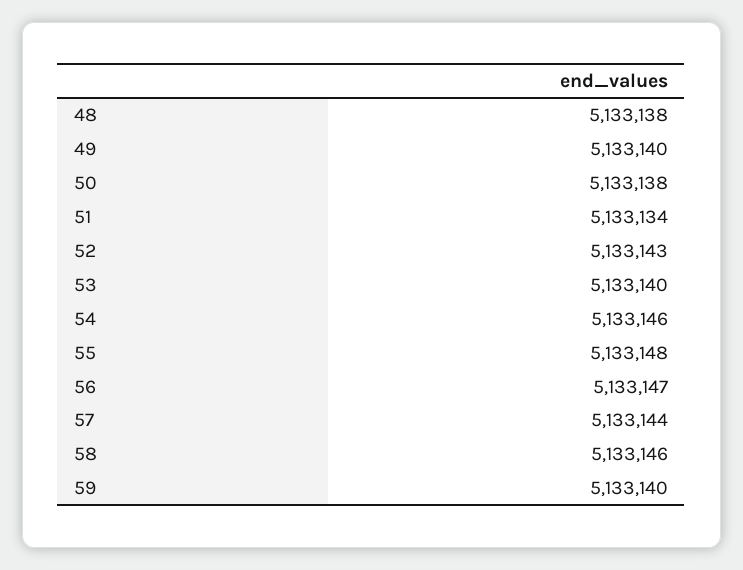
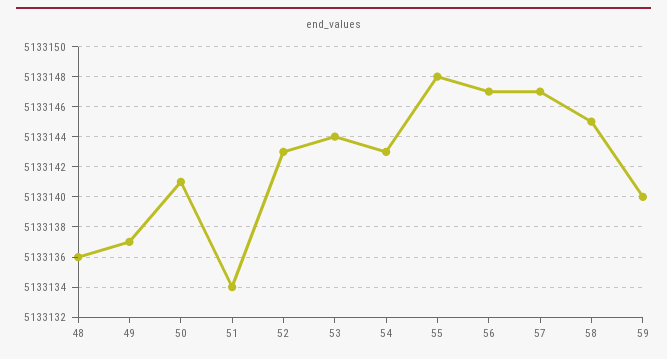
48: 5133138 -> 5133136
49: 5133140 -> 5133137
50: 5133138 -> 5133141
53: 5133140 -> 5133144
54: 5133146 -> 5133143
57: 5133144 -> 5133147
58: 5133146 -> 5133145

